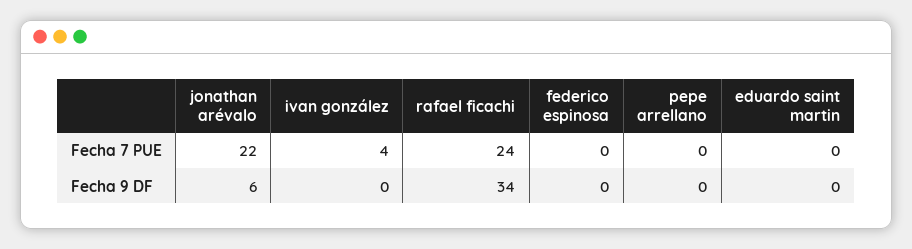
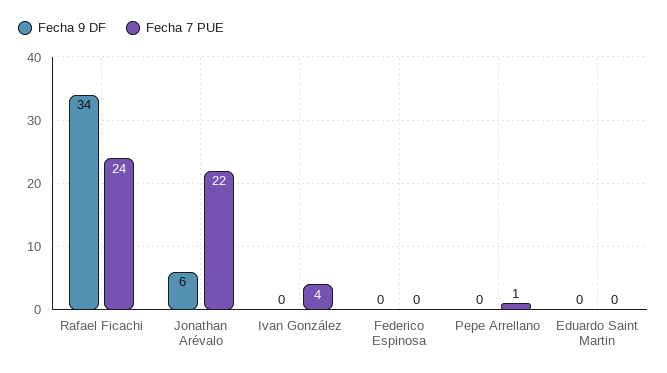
Fecha 7 PUE, pepe arrellano: 0 -> 1

